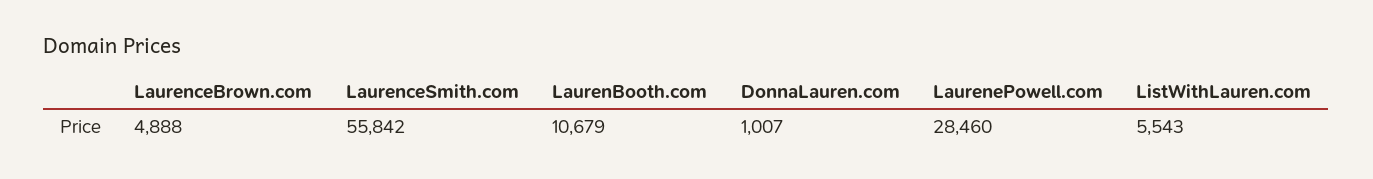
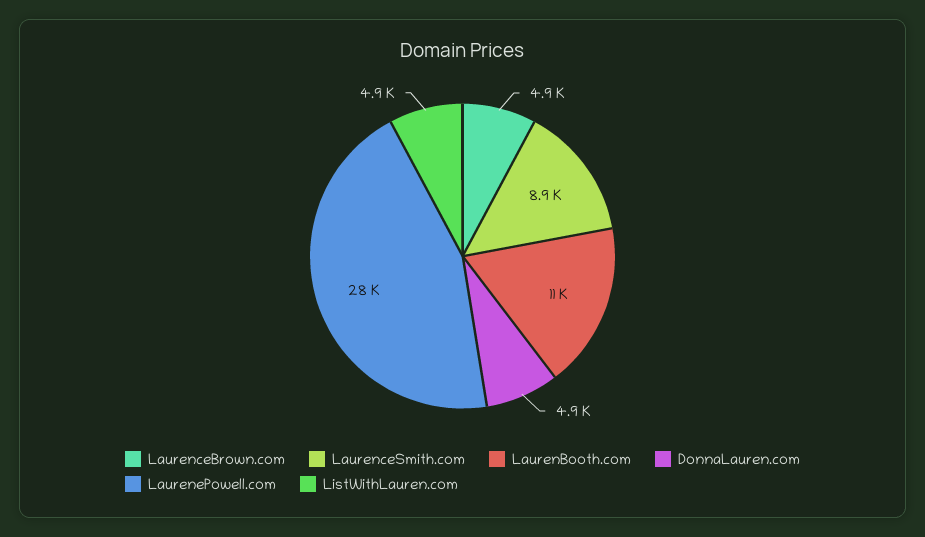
LaurenceSmith.com: 55842 -> 8900
DonnaLauren.com: 1007 -> 4900
ListWithLauren.com: 5543 -> 4900

